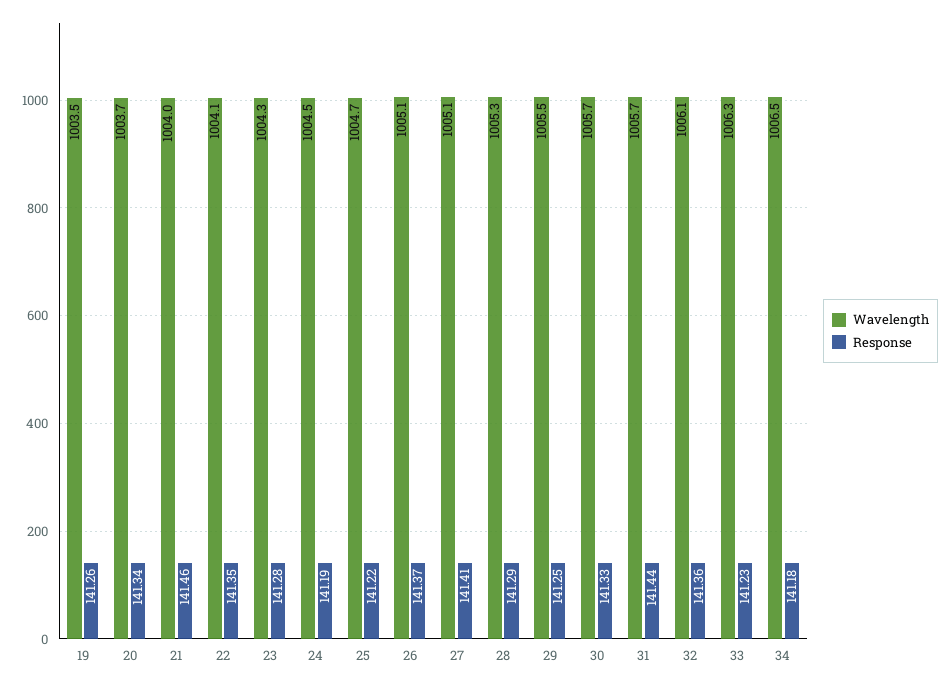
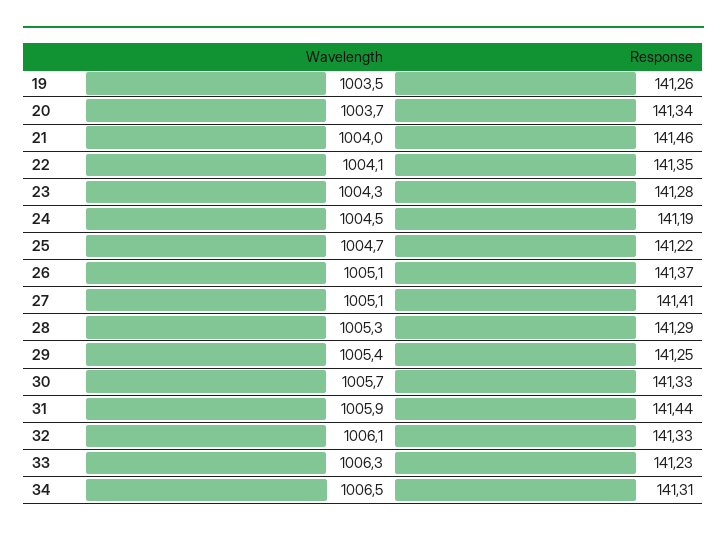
Wavelength, 29: 1005.5 -> 1005.4
Wavelength, 31: 1005.7 -> 1005.9
Response, 32: 141.36 -> 141.33
Response, 34: 141.18 -> 141.31

